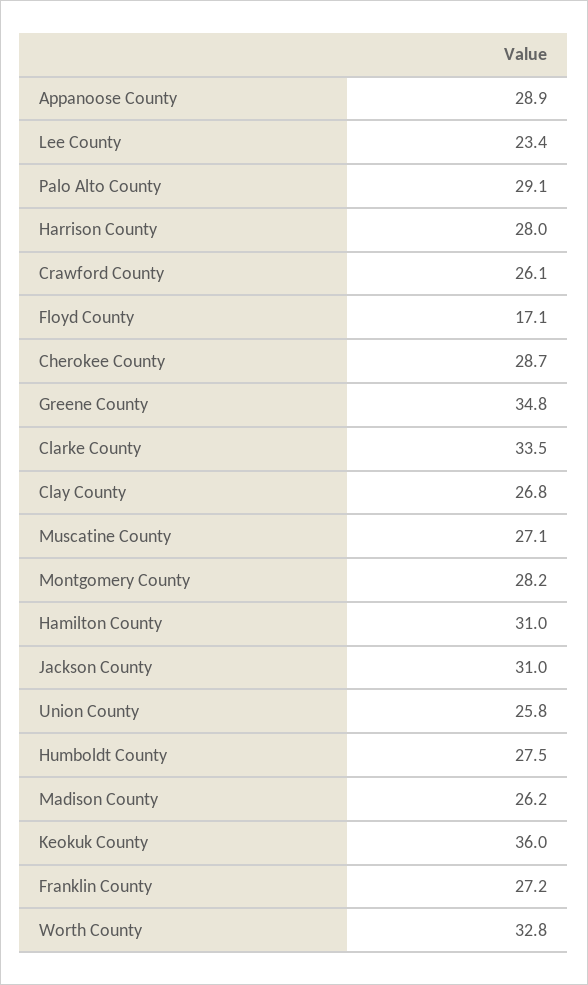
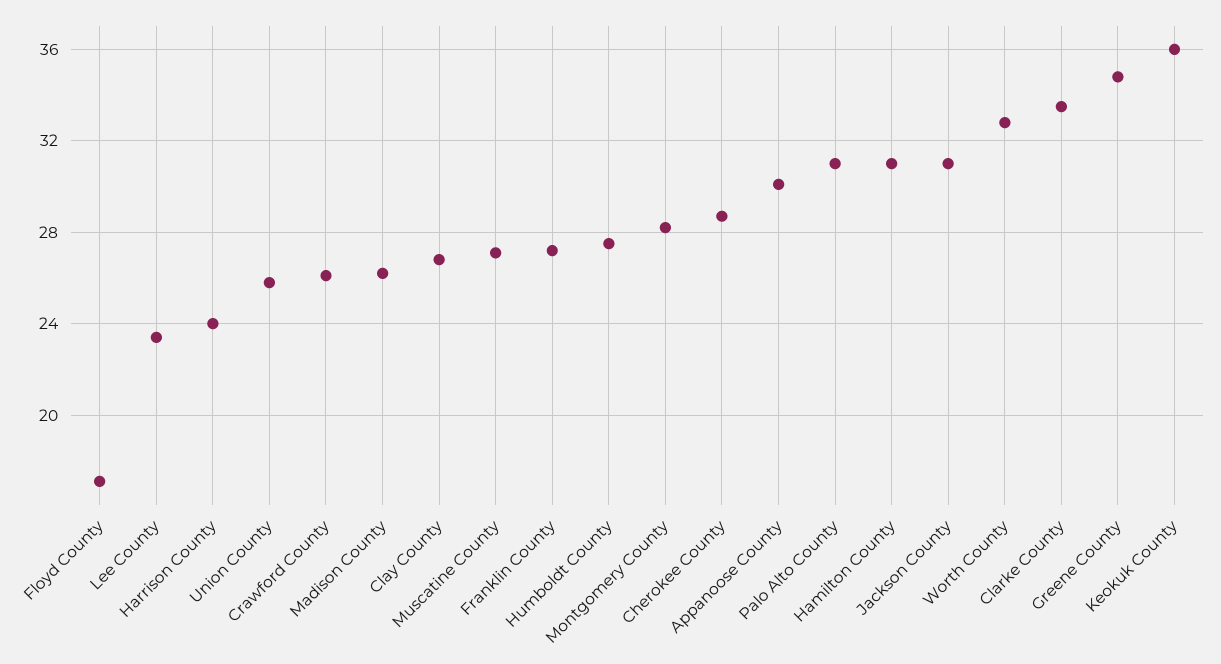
Appanoose County: 28.9 -> 30
Palo Alto County: 29.1 -> 31
Harrison County: 28 -> 24

